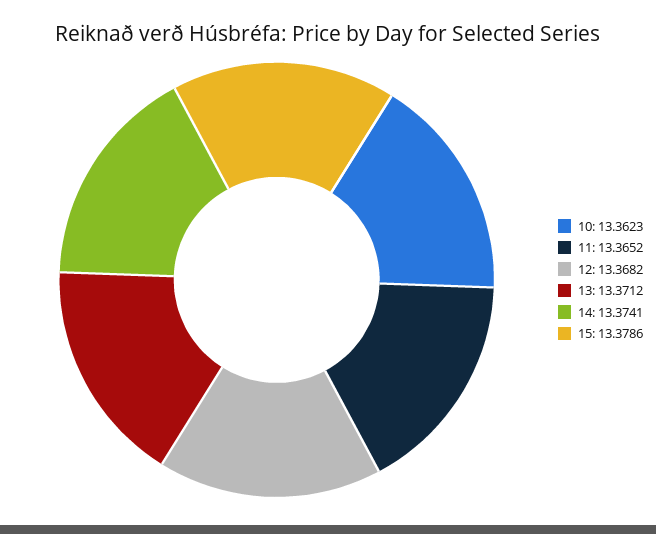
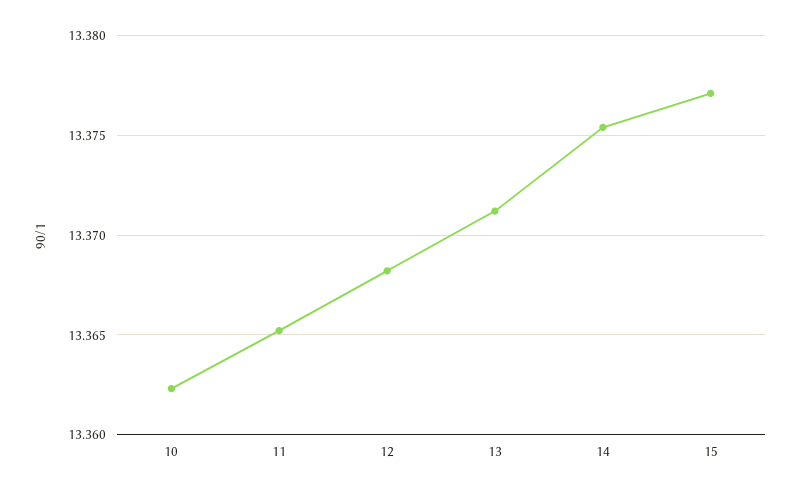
14: 13.3741 -> 13.3755
15: 13.3786 -> 13.377

